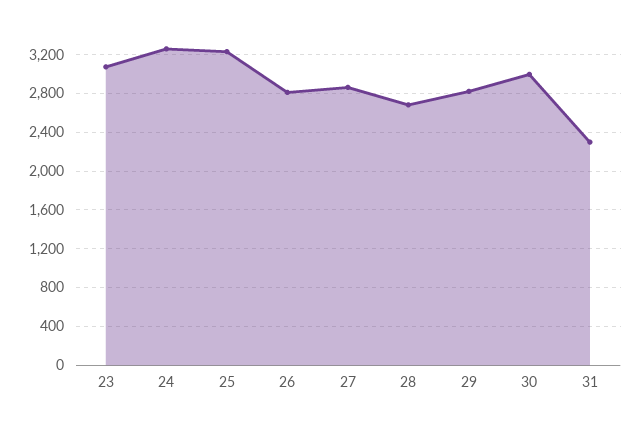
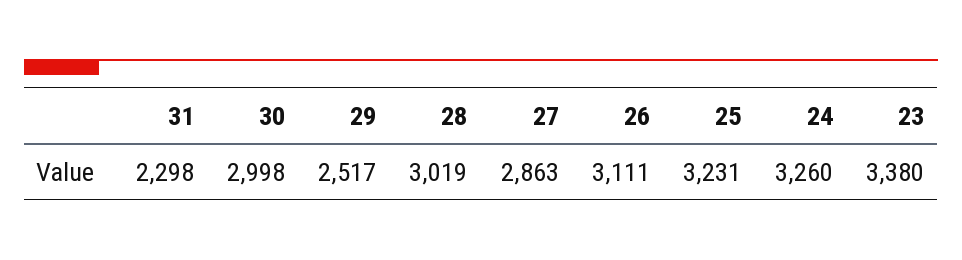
23: 3100 -> 3380
26: 2800 -> 3111
28: 2700 -> 3019
29: 2800 -> 2517

